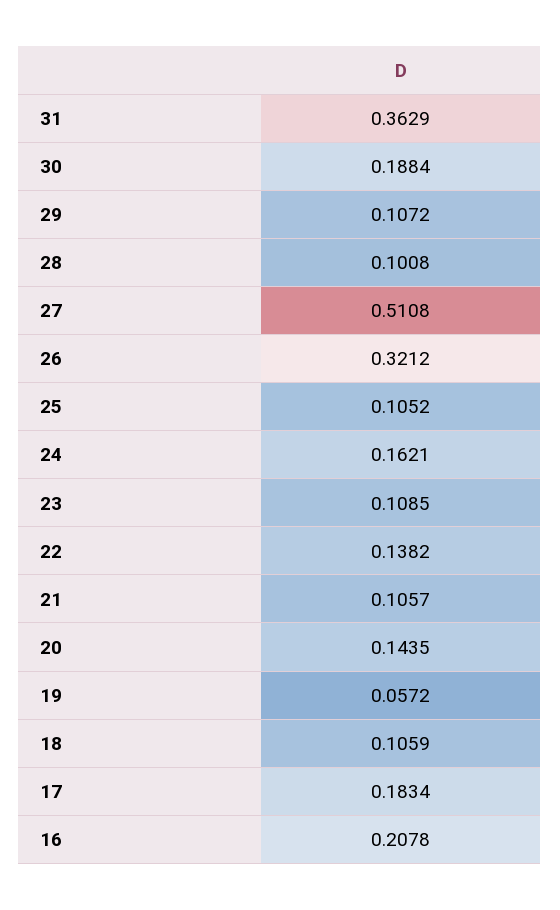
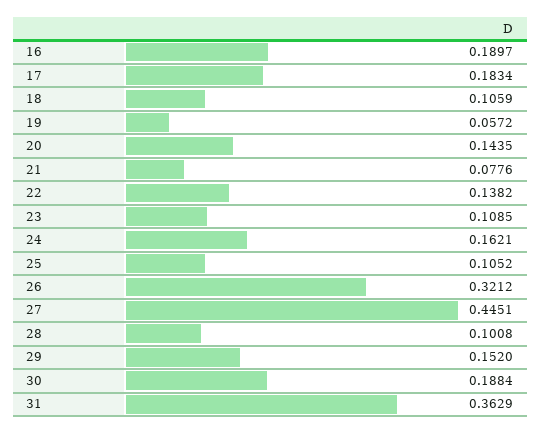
29: 0.1072 -> 0.152
27: 0.5108 -> 0.4451
21: 0.1057 -> 0.0776
16: 0.2078 -> 0.1897

